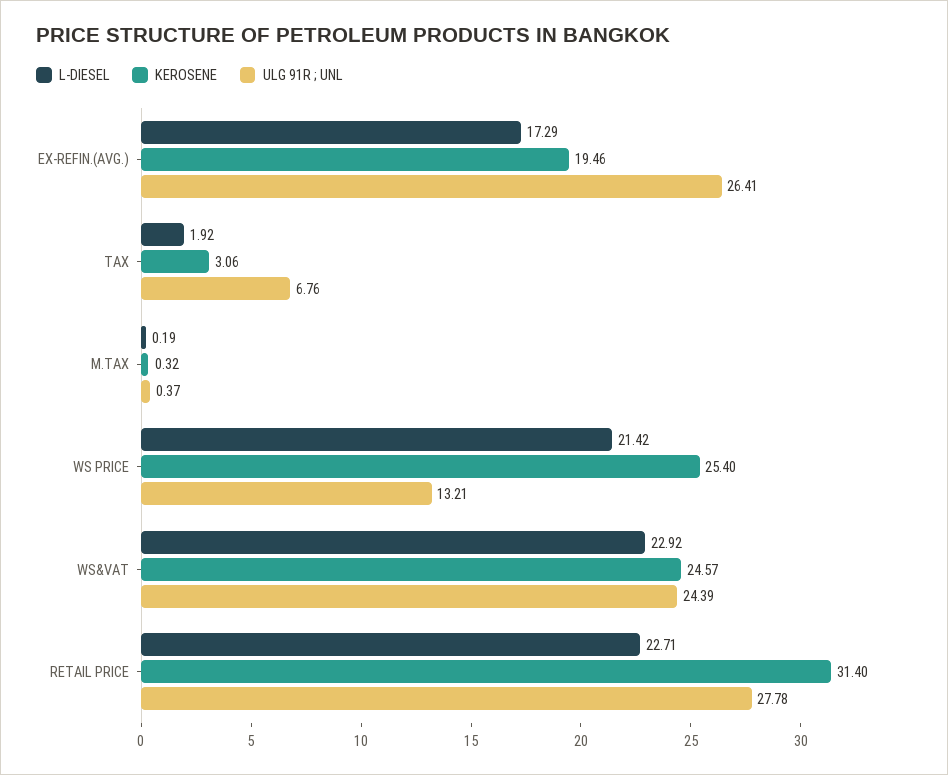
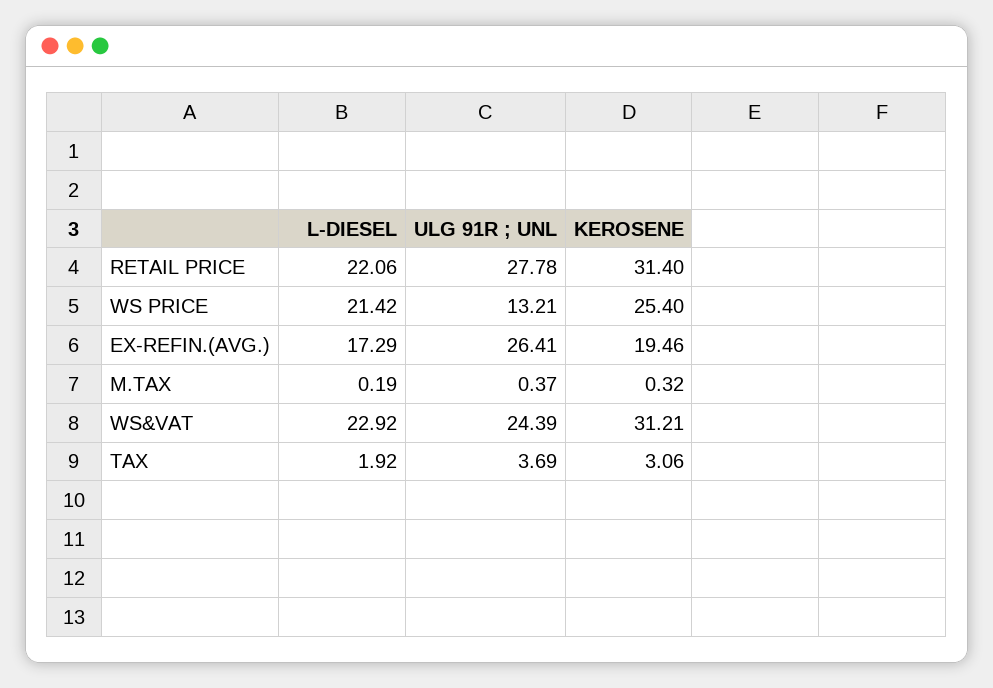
ULG 91R ; UNL, TAX: 6.76 -> 3.69
KEROSENE, WS&VAT: 24.57 -> 31.21
L-DIESEL, RETAIL PRICE: 22.71 -> 22.06

